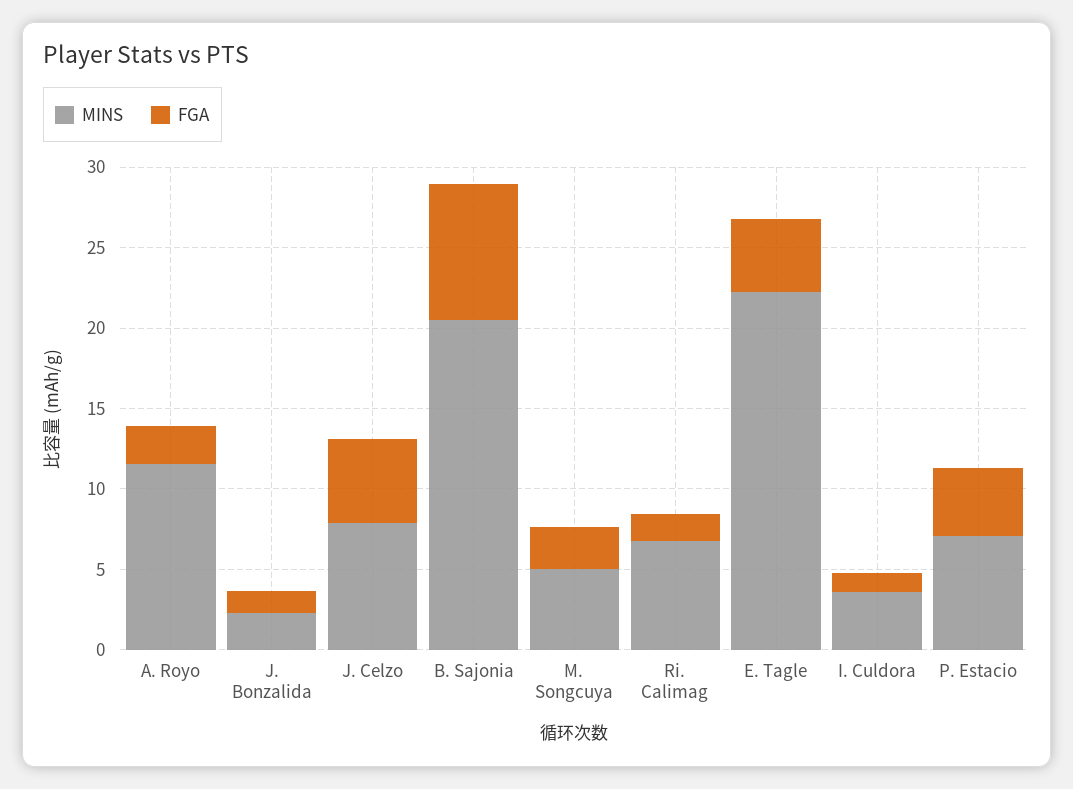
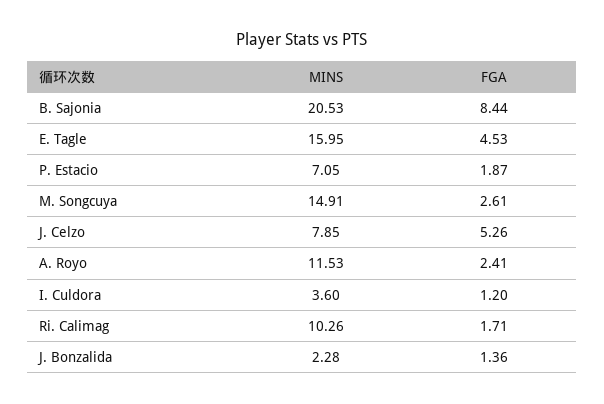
MINS, M. Songcuya: 5 -> 14.91
MINS, Ri. Calimag: 7 -> 10.26
MINS, E. Tagle: 22 -> 15.95
FGA, P. Estacio: 4 -> 1.87

